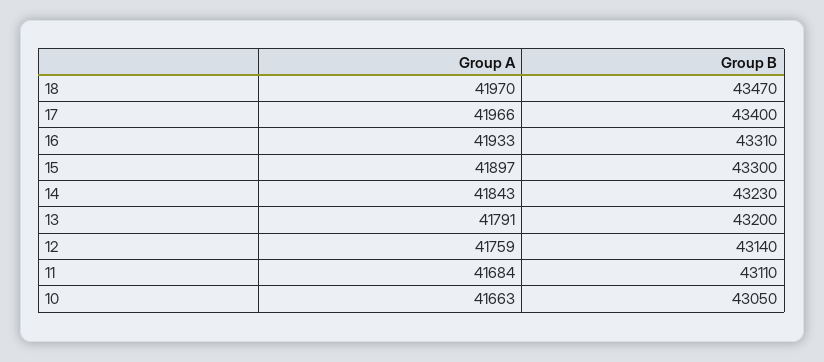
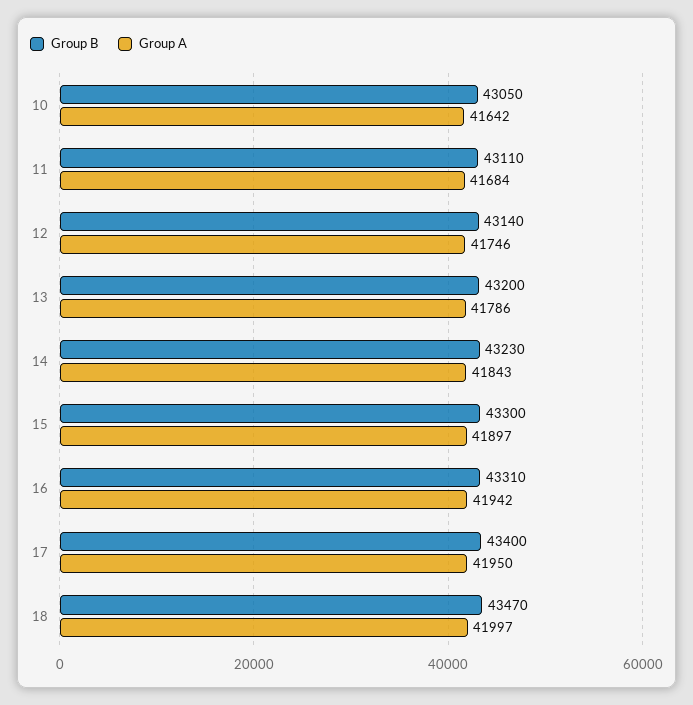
Group A, 18: 41970 -> 41997
Group A, 17: 41966 -> 41950
Group A, 16: 41933 -> 41942
Group A, 13: 41791 -> 41786
Group A, 12: 41759 -> 41746
Group A, 10: 41663 -> 41642

